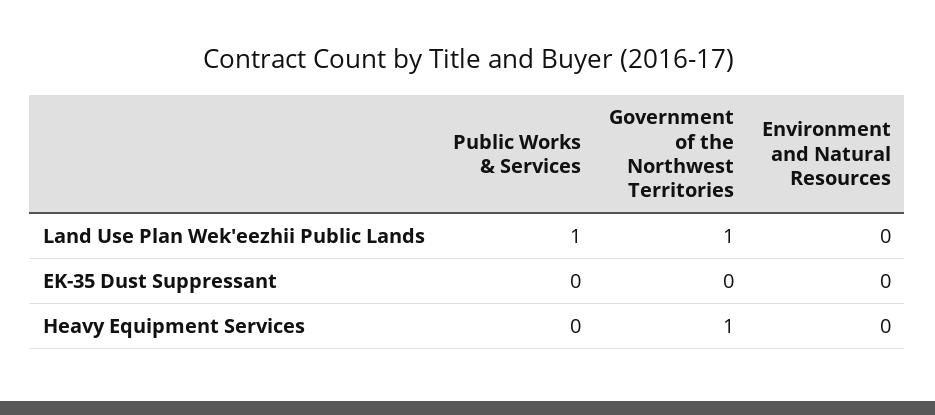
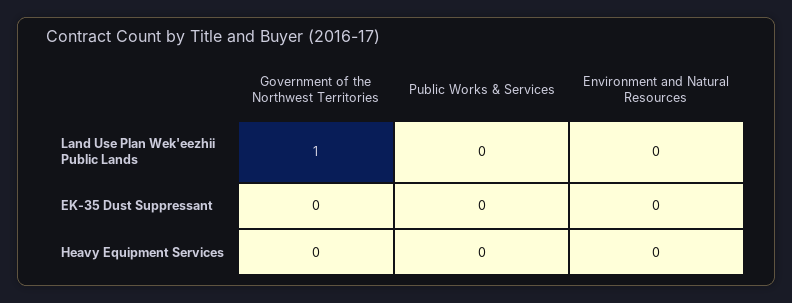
Public Works & Services, Land Use Plan Wek'eezhii Public Lands: 1 -> 0
Government of the Northwest Territories, Heavy Equipment Services: 1 -> 0

